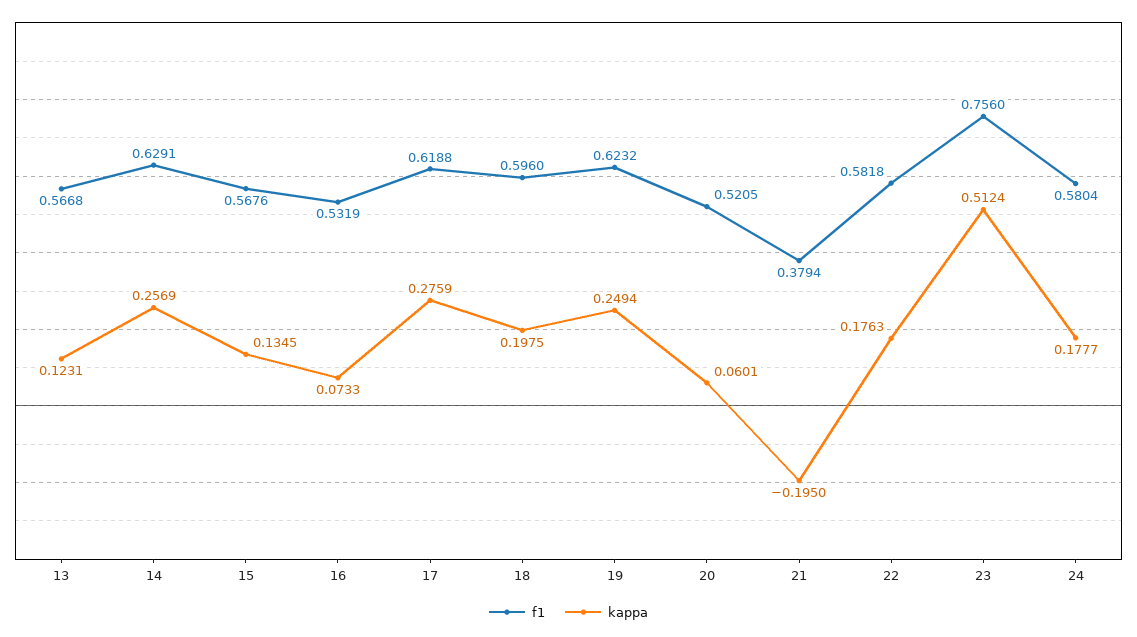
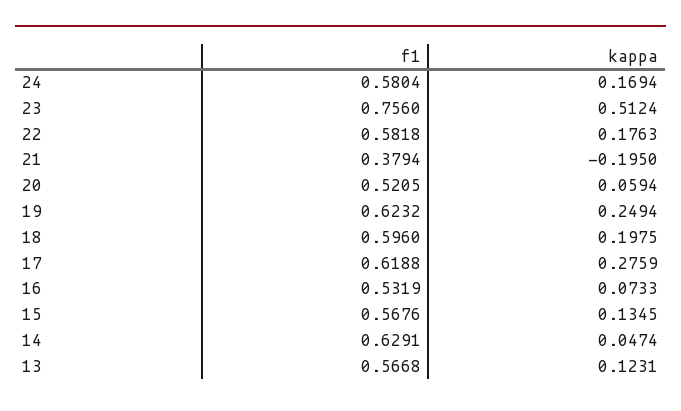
kappa, 14: 0.2569 -> 0.0474
kappa, 20: 0.0601 -> 0.0594
kappa, 24: 0.1777 -> 0.1694

